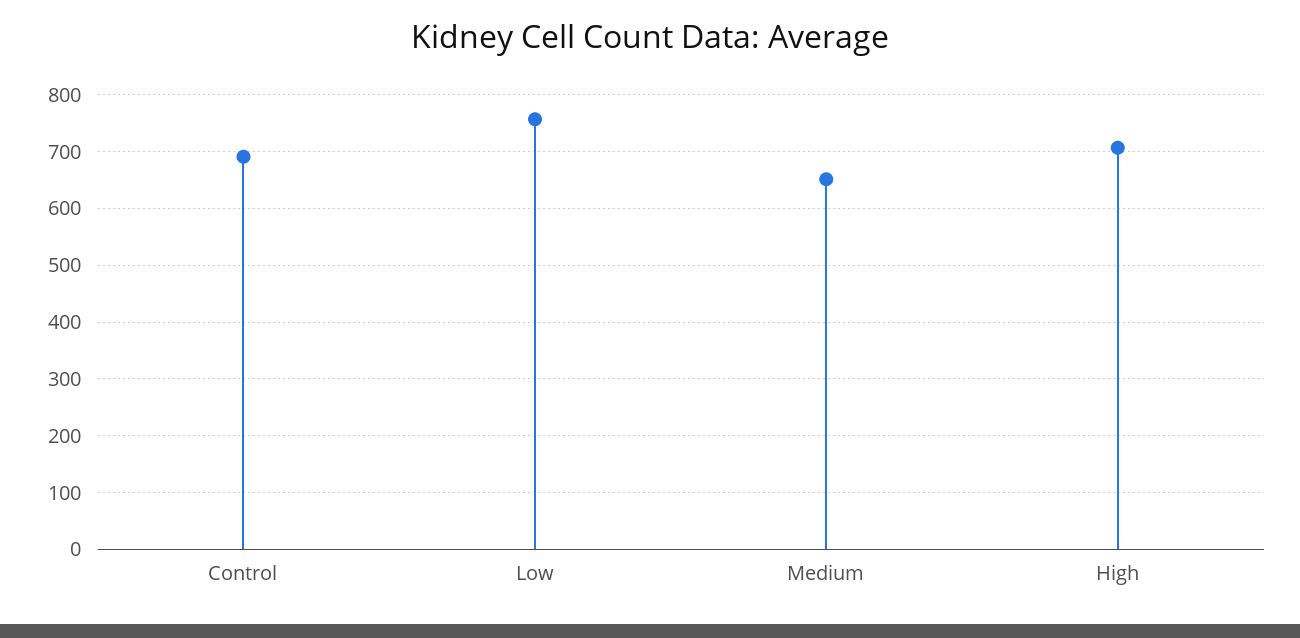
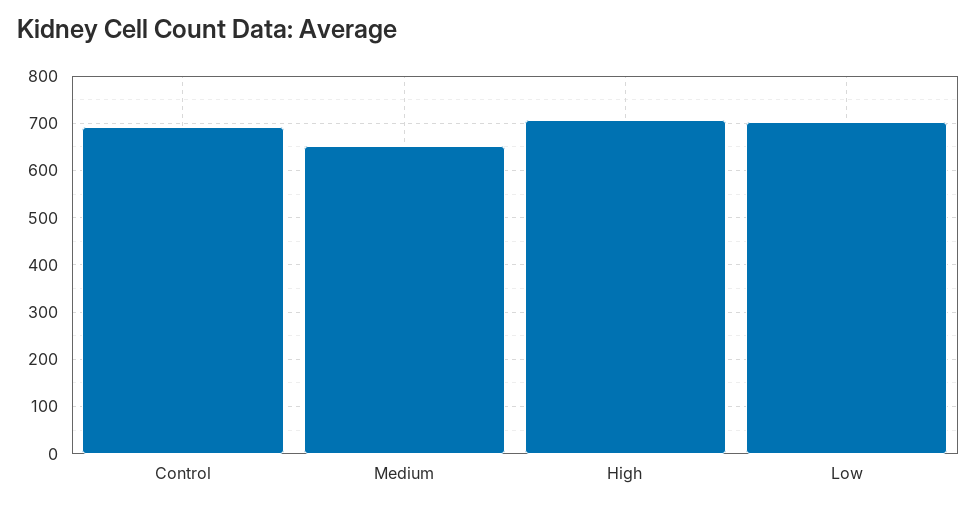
Low: 760 -> 700

